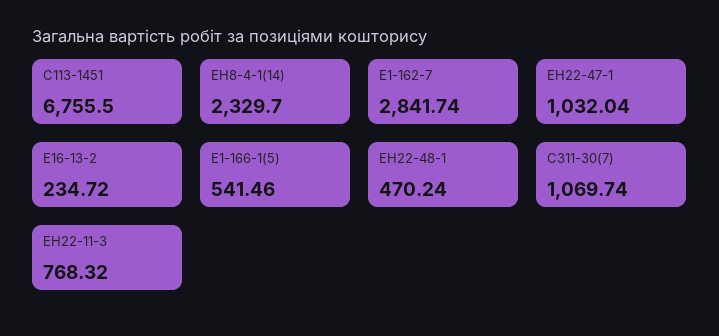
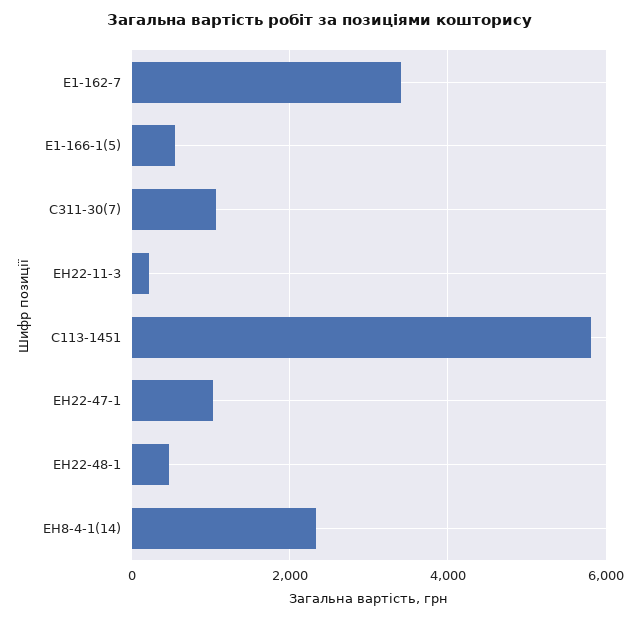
С113-1451: 6755.5 -> 5800
Е1-162-7: 2841.74 -> 3400
Е16-13-2: 234.72 -> none
ЕН22-11-3: 768.32 -> 200

